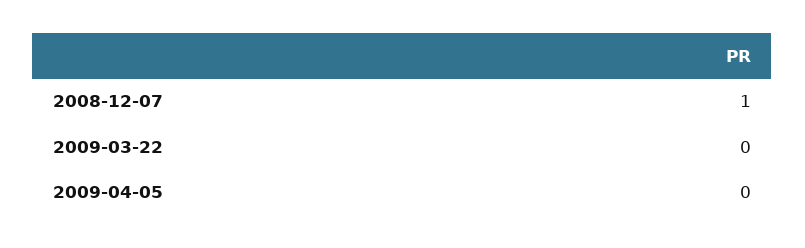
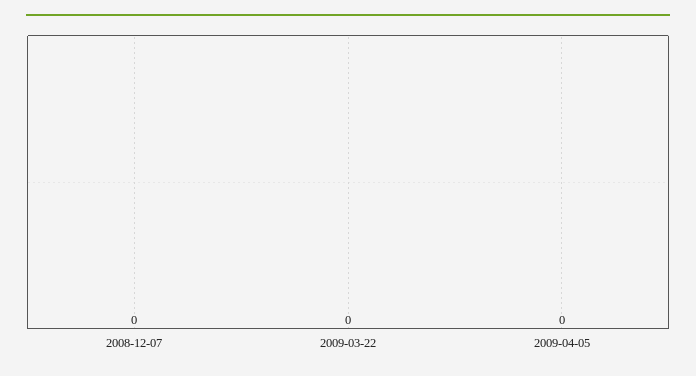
2008-12-07: 1 -> 0

